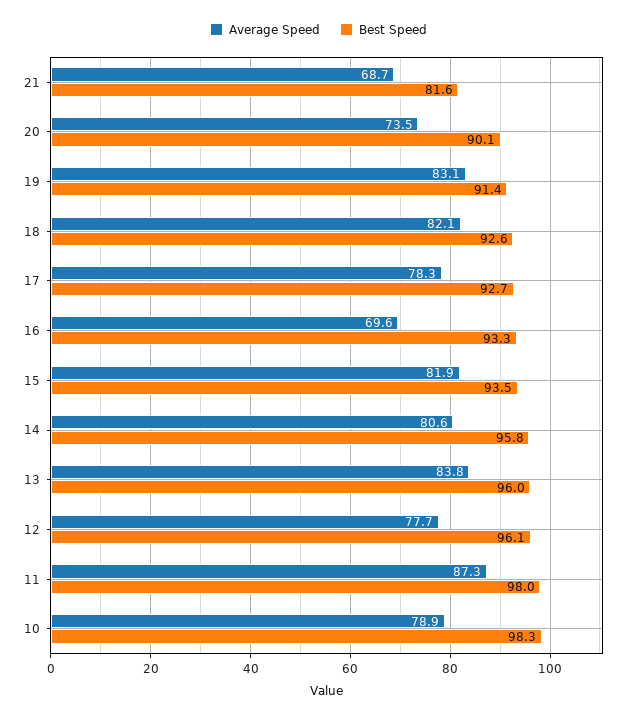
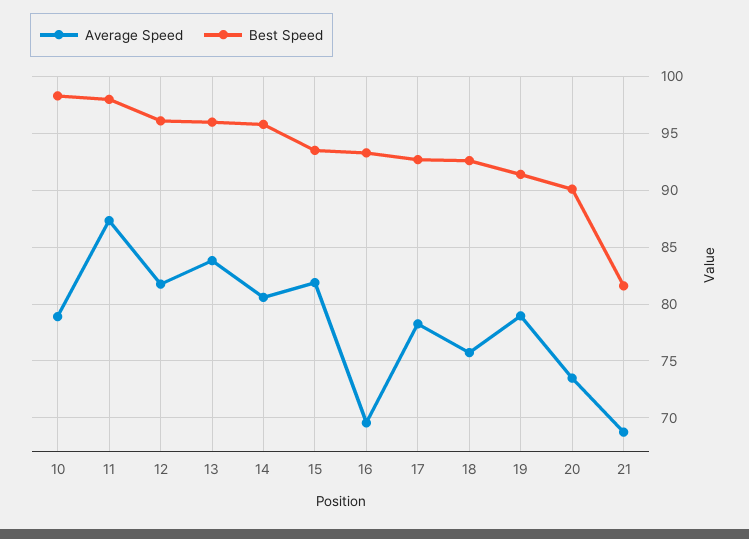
Average Speed, 19: 83.1 -> 79
Average Speed, 18: 82.1 -> 76
Average Speed, 12: 77.7 -> 82

